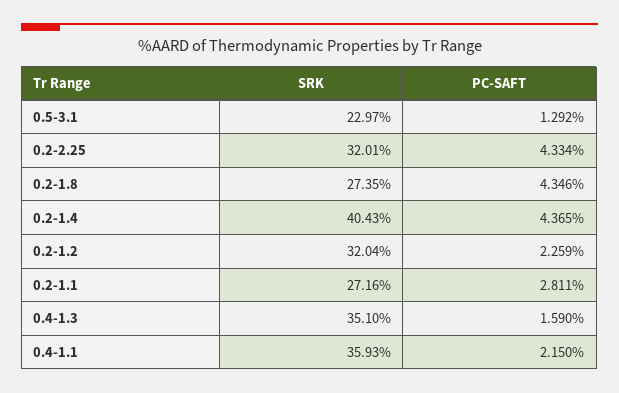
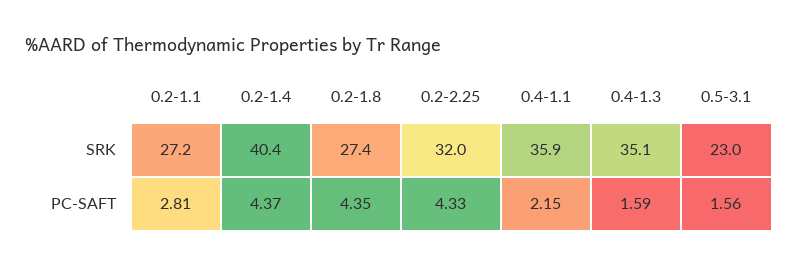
PC-SAFT, 0.5-3.1: 1.292 -> 1.56
SRK, 0.2-1.2: 32.04 -> none
PC-SAFT, 0.2-1.2: 2.259 -> none

